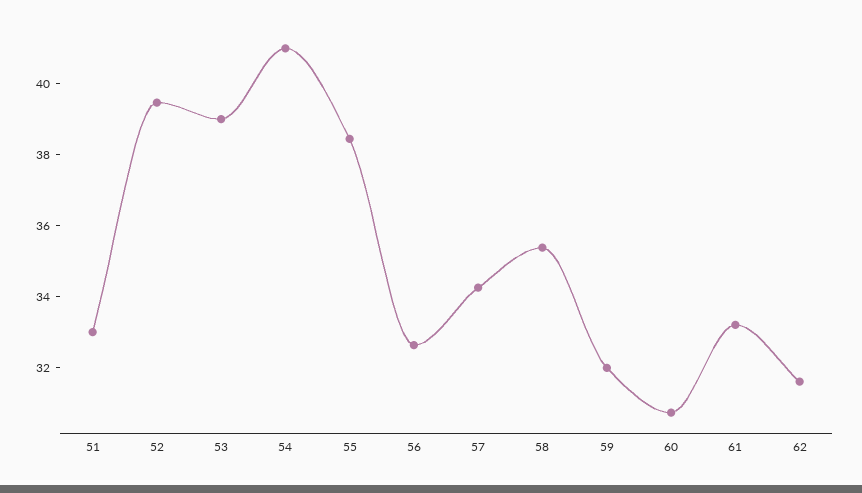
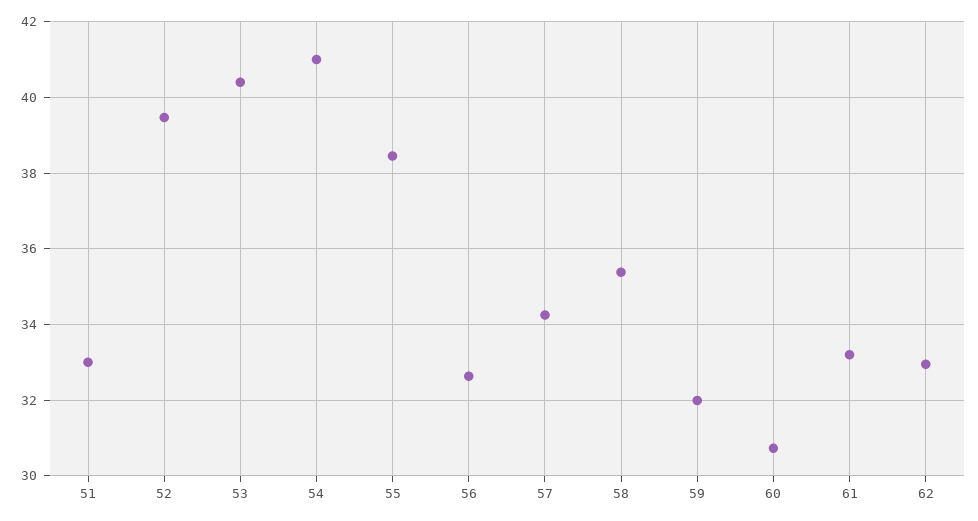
53: 39 -> 40.4
62: 31.5 -> 33

